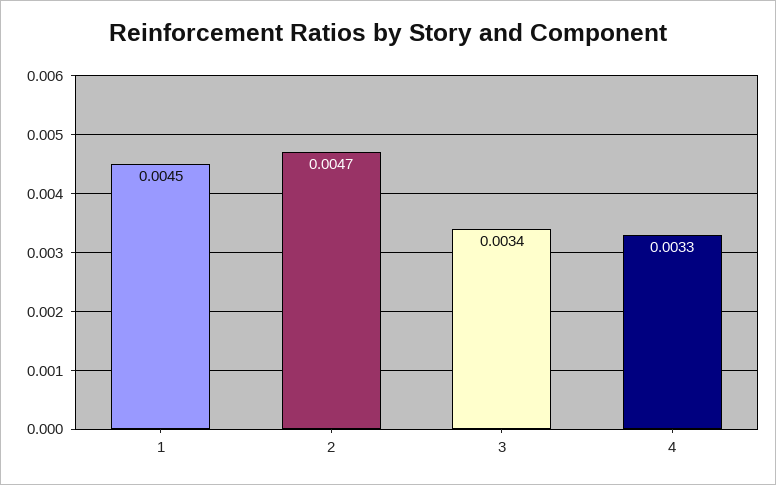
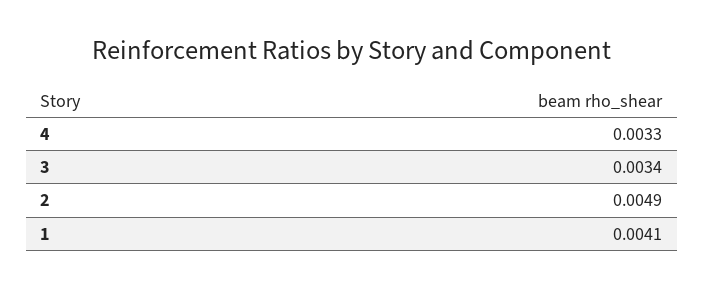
1: 0.0045 -> 0.0041
2: 0.0047 -> 0.0049

